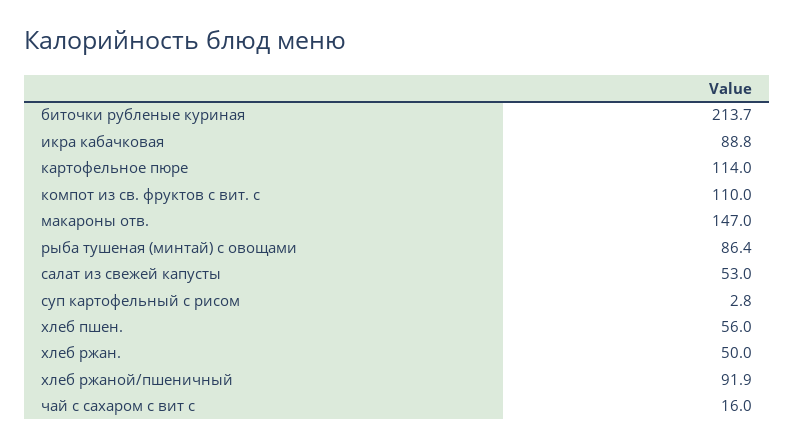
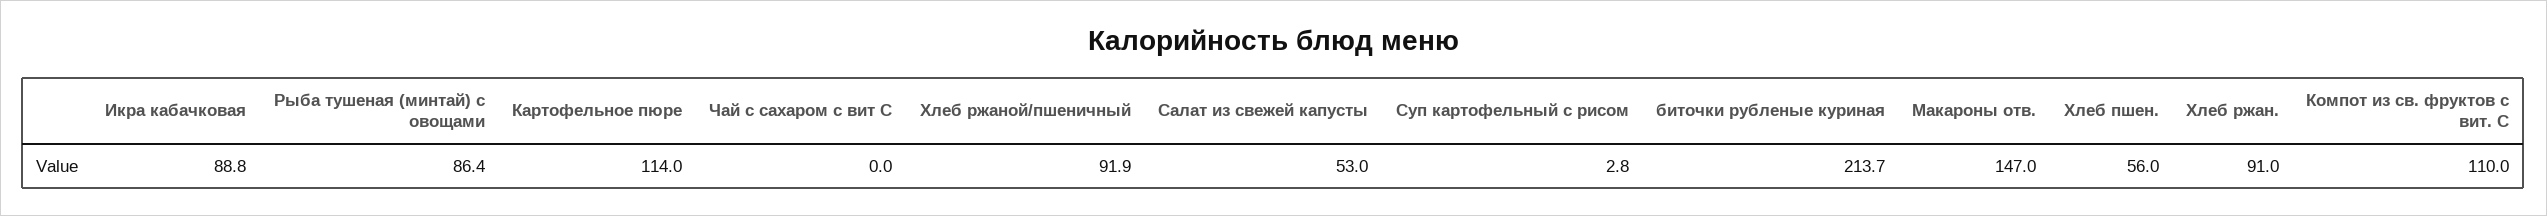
хлеб ржан.: 50 -> 91
чай с сахаром с вит с: 16 -> 0

